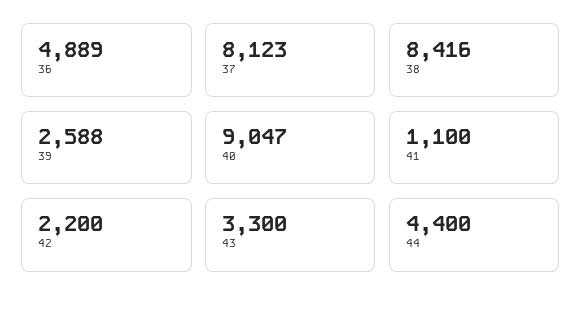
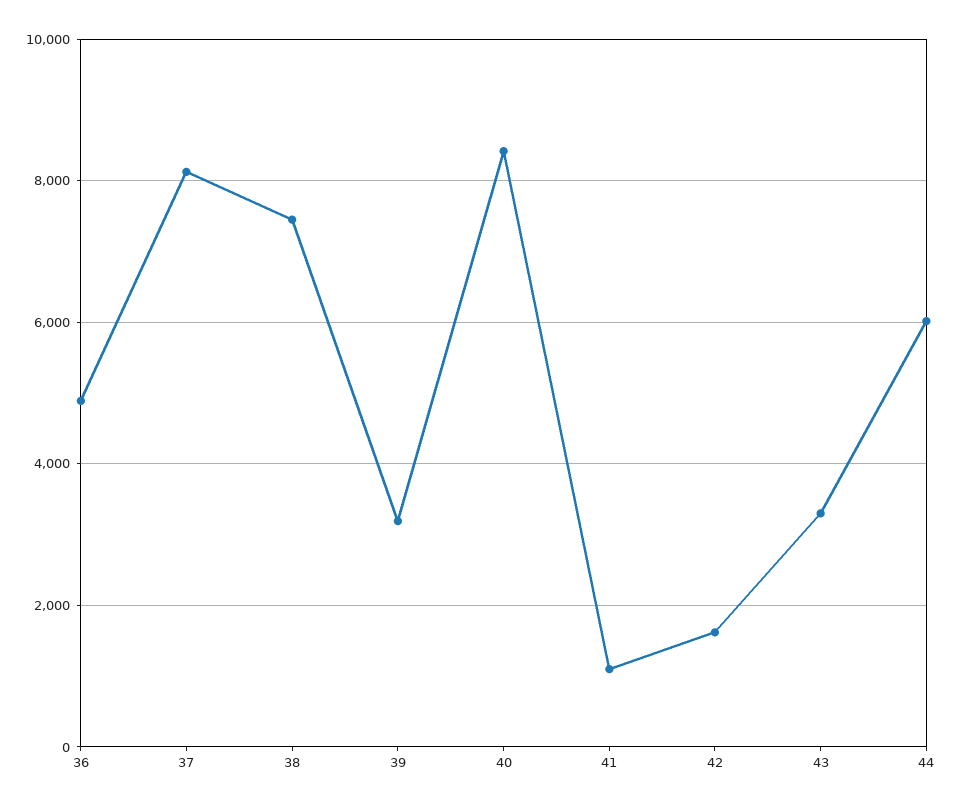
38: 8416 -> 7400
39: 2588 -> 3200
40: 9047 -> 8400
42: 2200 -> 1600
44: 4400 -> 6000

